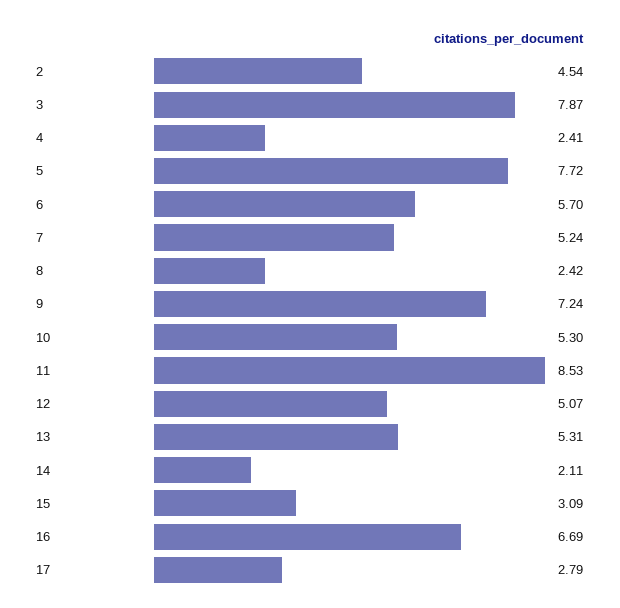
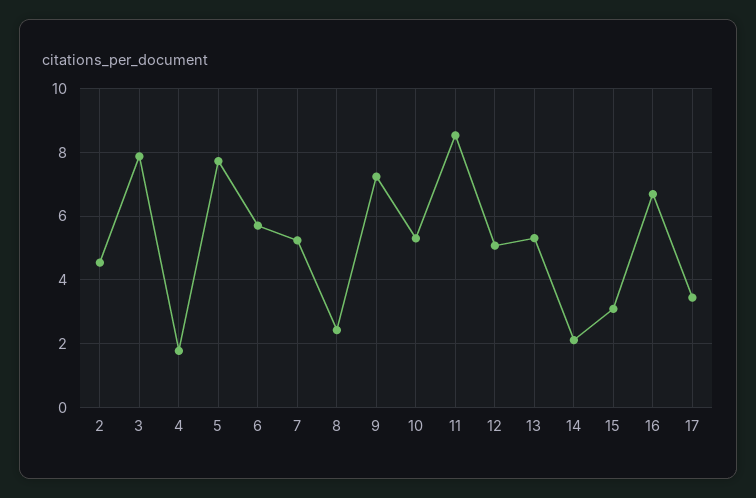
4: 2.41 -> 1.8
17: 2.79 -> 3.4

